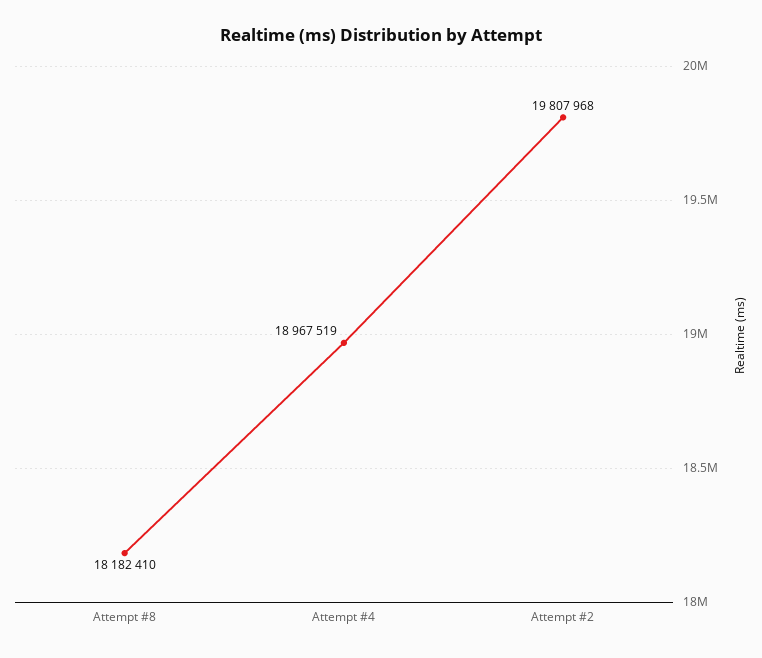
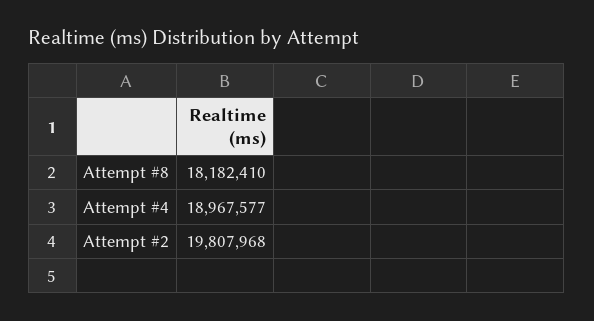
Attempt #4: 18967519 -> 18967577

